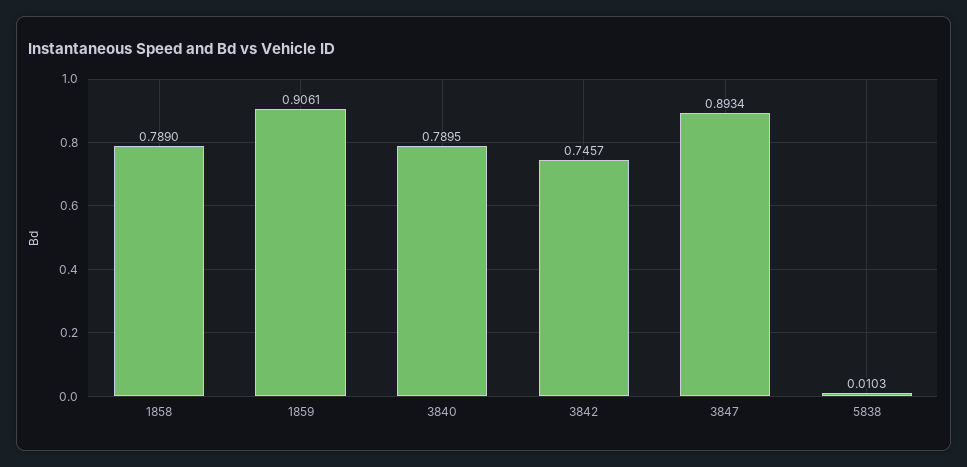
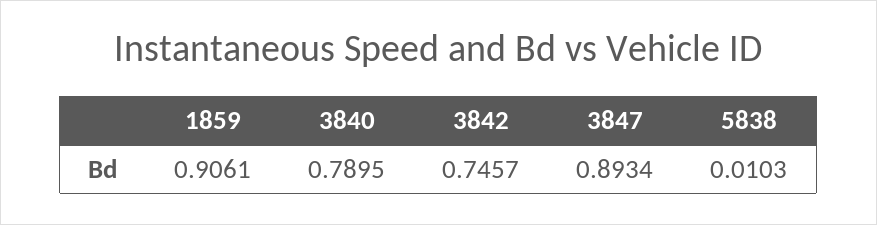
1858: 0.789 -> none

